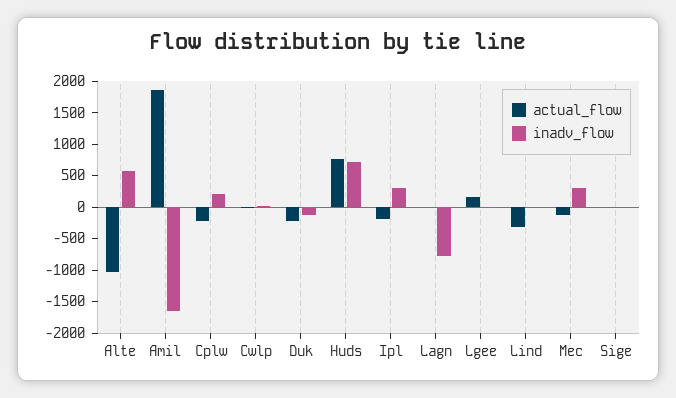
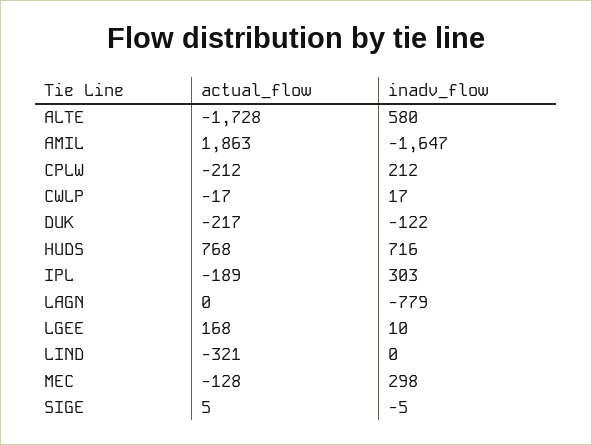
actual_flow, Alte: -1000 -> -1728

